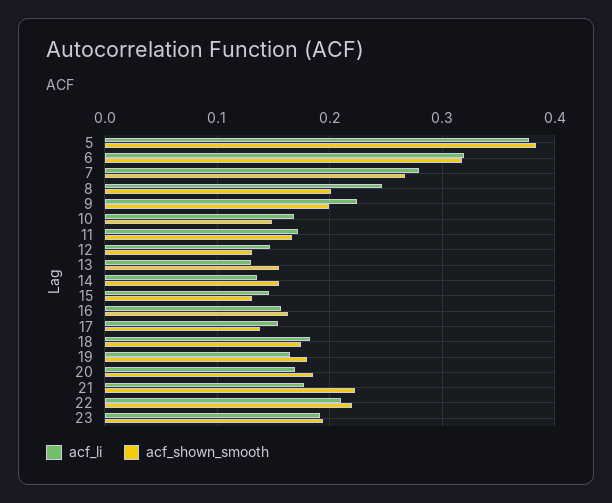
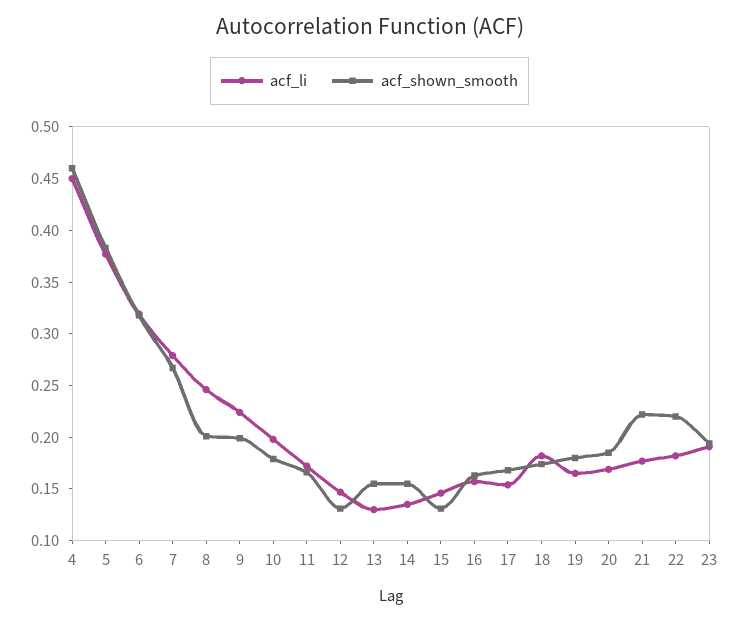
acf_li, 10: 0.17 -> 0.2
acf_shown_smooth, 10: 0.15 -> 0.18
acf_shown_smooth, 17: 0.14 -> 0.17
acf_li, 22: 0.21 -> 0.18
acf_li, 4: none -> 0.45
acf_shown_smooth, 4: none -> 0.46

